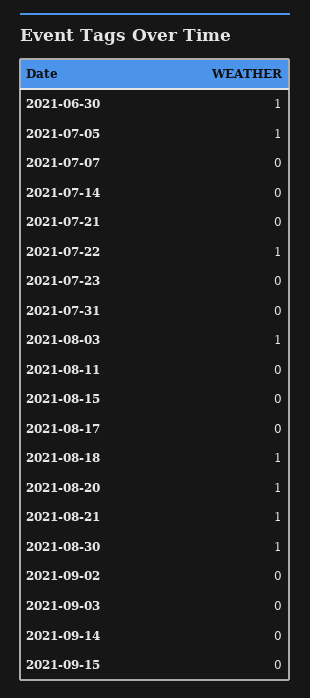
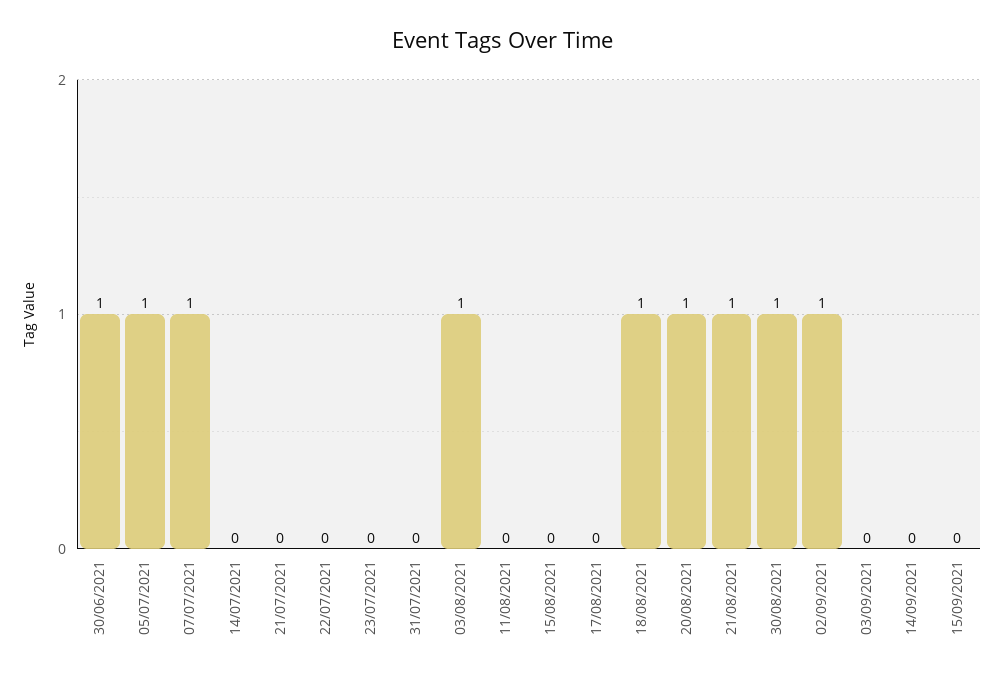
2021-07-07: 0 -> 1
2021-07-22: 1 -> 0
2021-09-02: 0 -> 1

